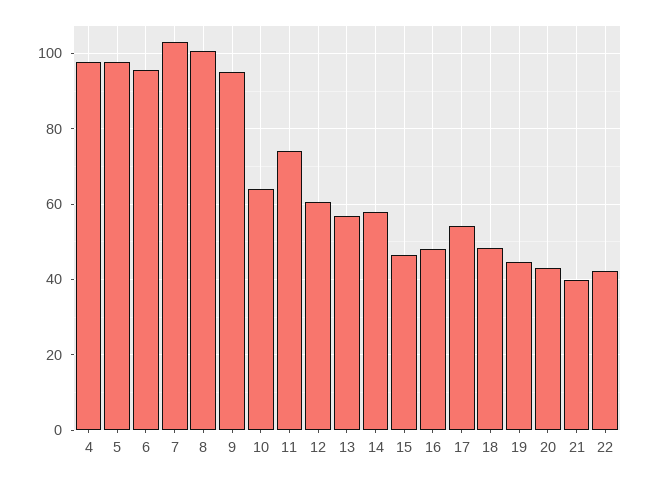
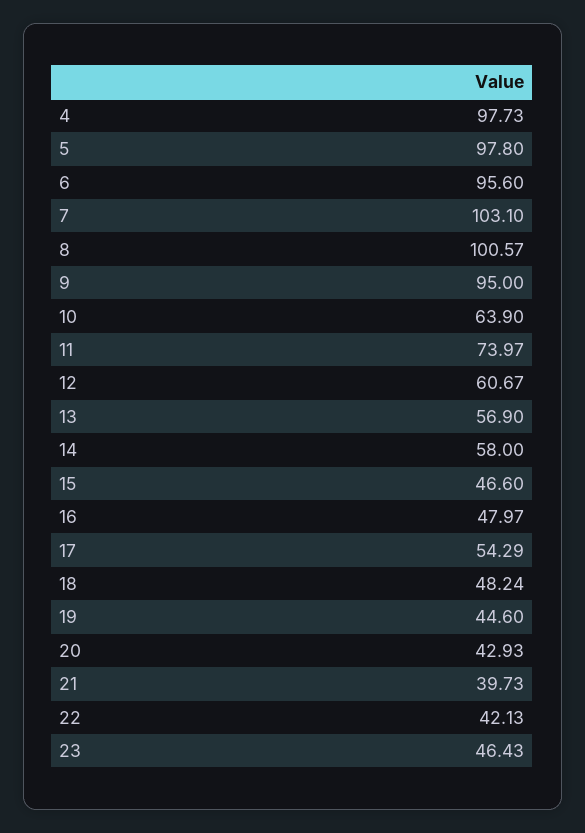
23: none -> 46.43

